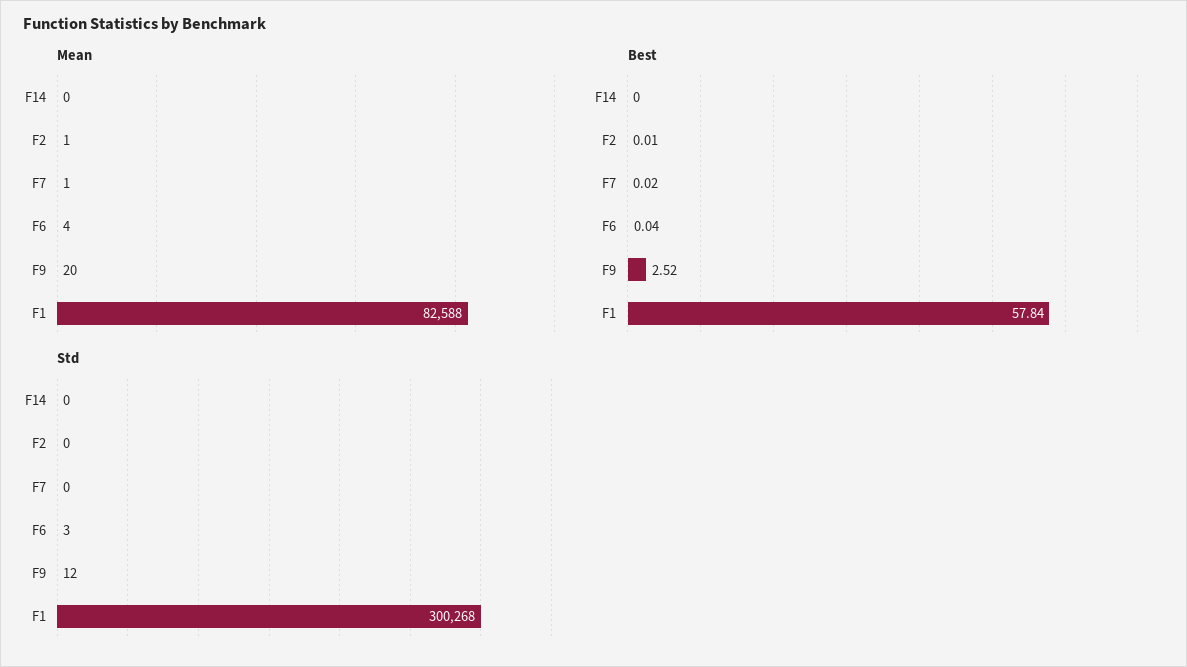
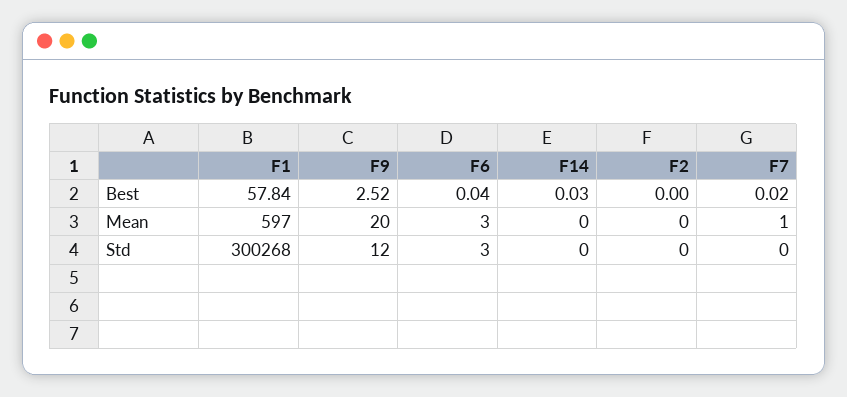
Mean, F2: 1 -> 0
Mean, F6: 4 -> 3
Mean, F1: 82588 -> 597
Best, F14: 0 -> 0.03
Best, F2: 0.01 -> 0

